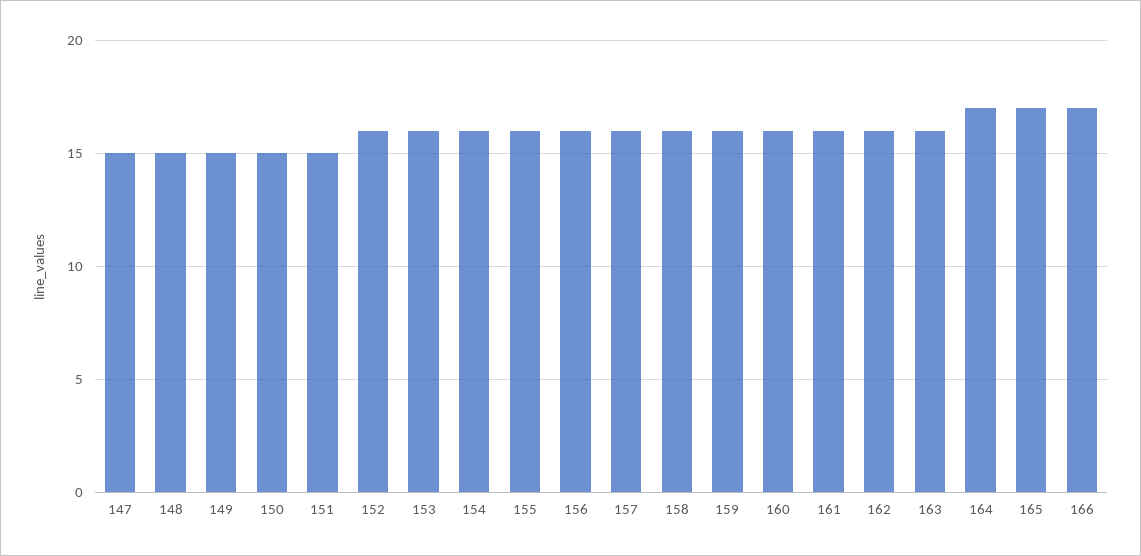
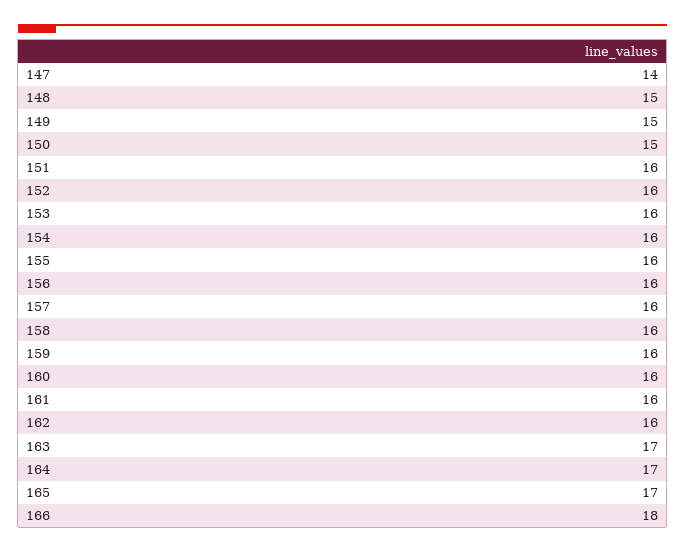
147: 15 -> 14
151: 15 -> 16
163: 16 -> 17
166: 17 -> 18

